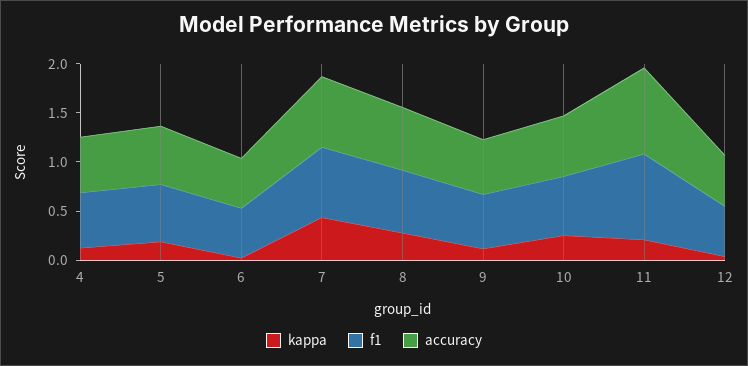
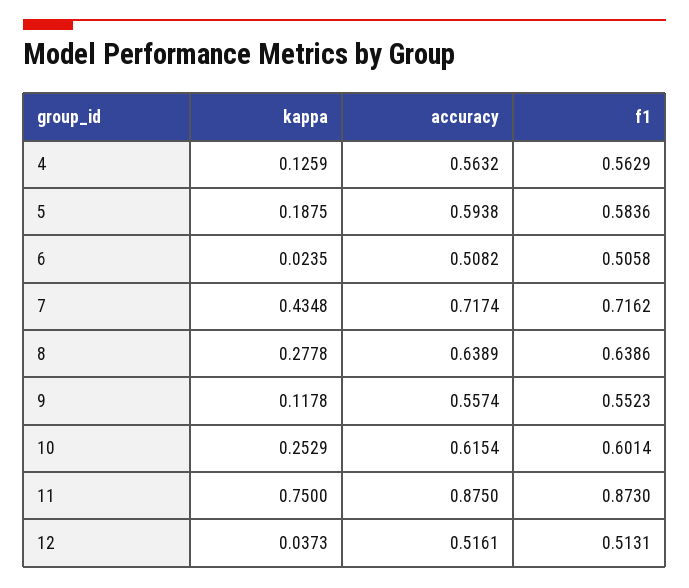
kappa, 11: 0.2 -> 0.75

